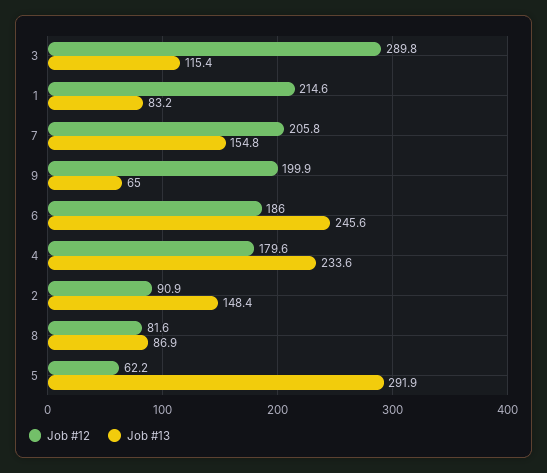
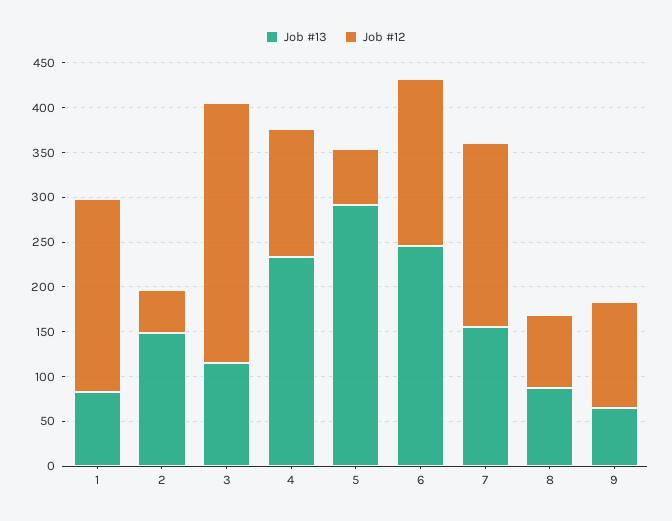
Job #12, 9: 199.9 -> 120
Job #12, 4: 179.6 -> 140
Job #12, 2: 90.9 -> 50

